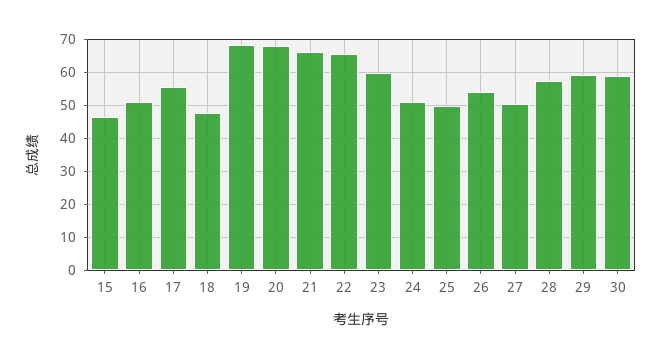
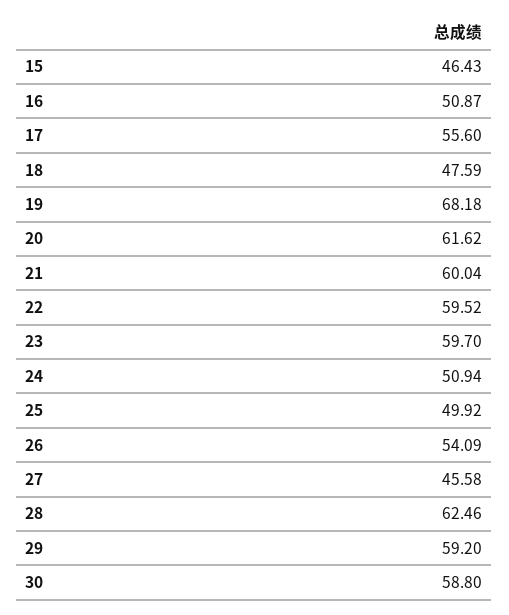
20: 68 -> 61.62
21: 66 -> 60.04
22: 66 -> 59.52
27: 50 -> 45.58
28: 58 -> 62.46

